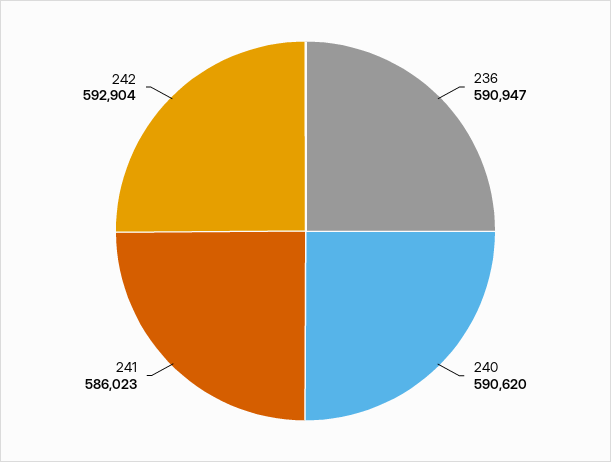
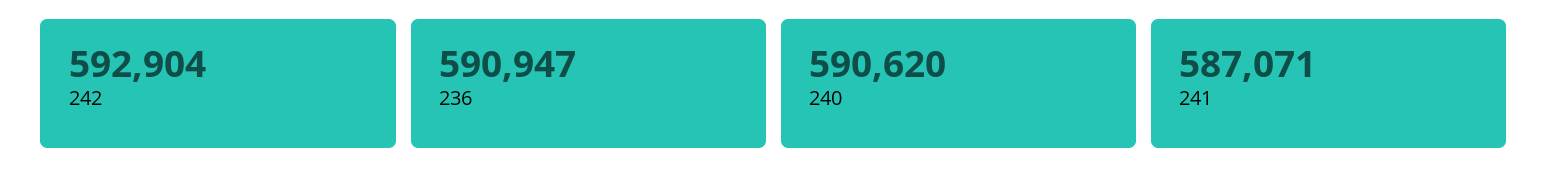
241: 586023 -> 587071

